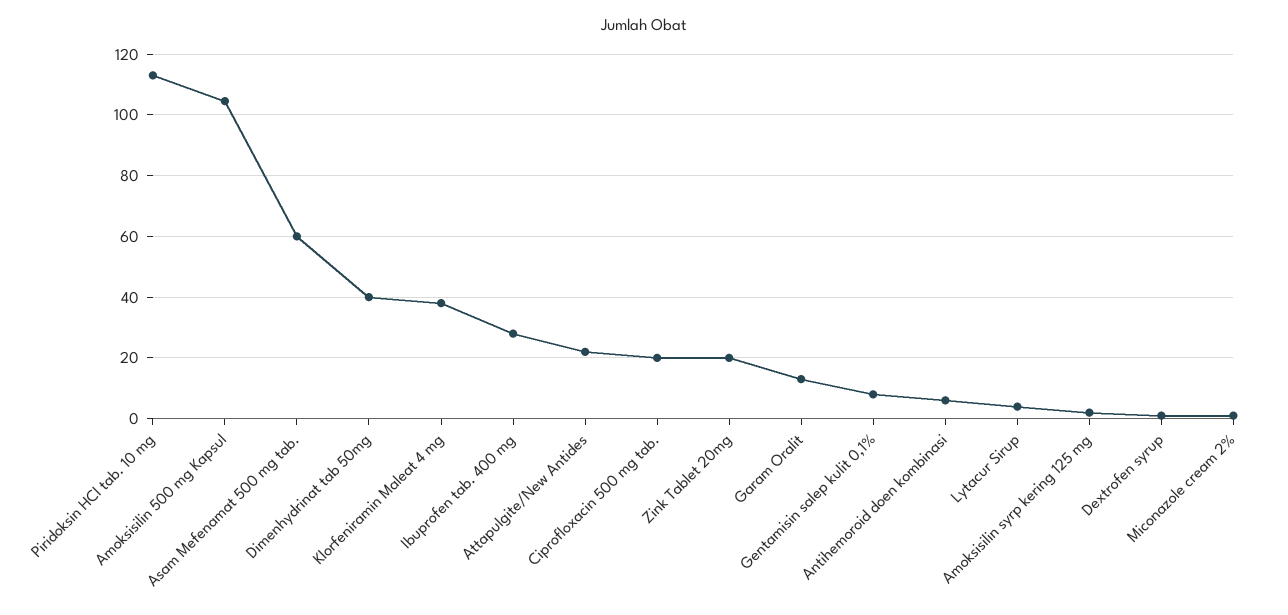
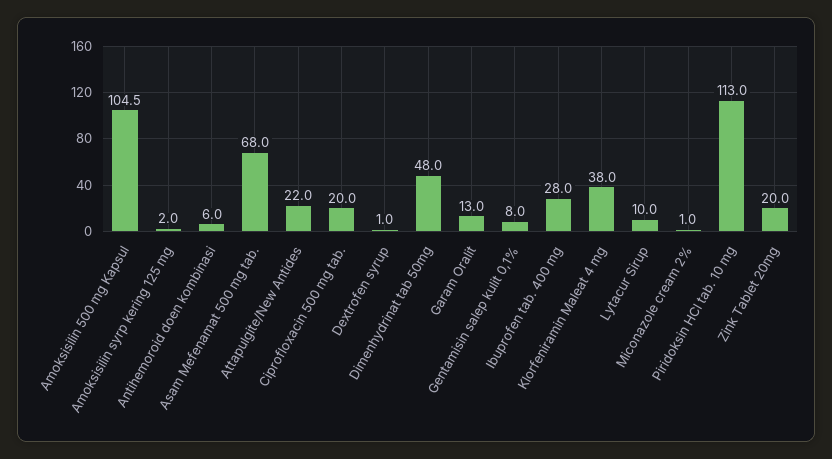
Asam Mefenamat 500 mg tab.: 60 -> 68
Dimenhydrinat tab 50mg: 40 -> 48
Lytacur Sirup: 4 -> 10

